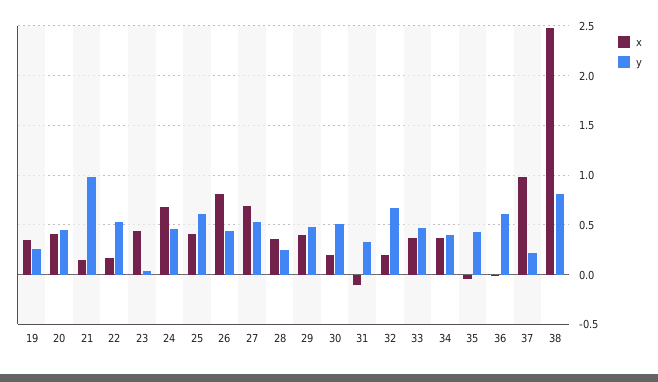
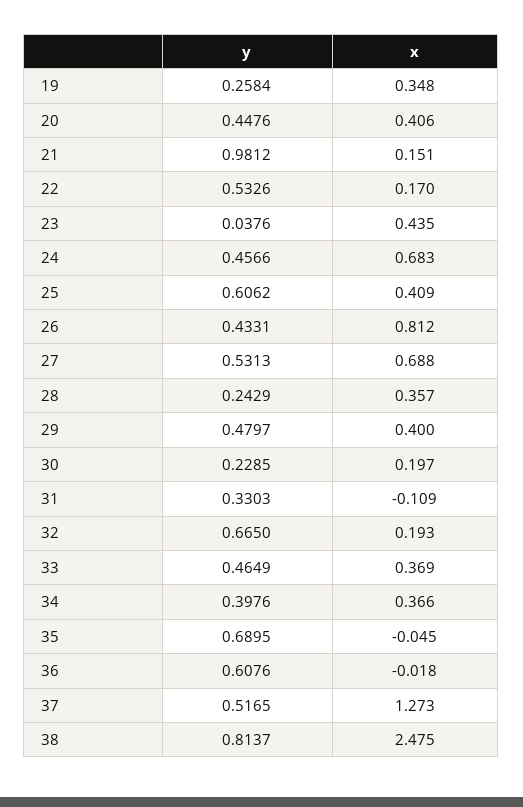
y, 30: 0.5 -> 0.2285
y, 35: 0.4 -> 0.6895
x, 37: 1 -> 1.273
y, 37: 0.2 -> 0.5165

